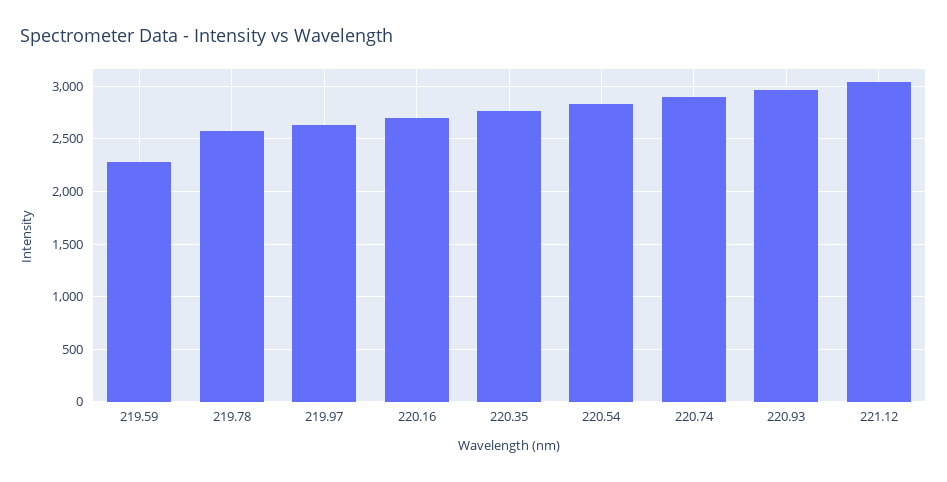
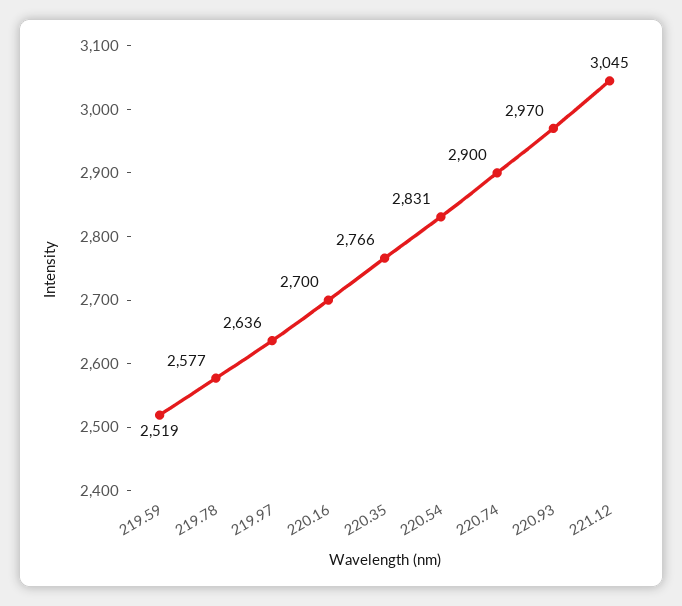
219.59: 2300 -> 2519

